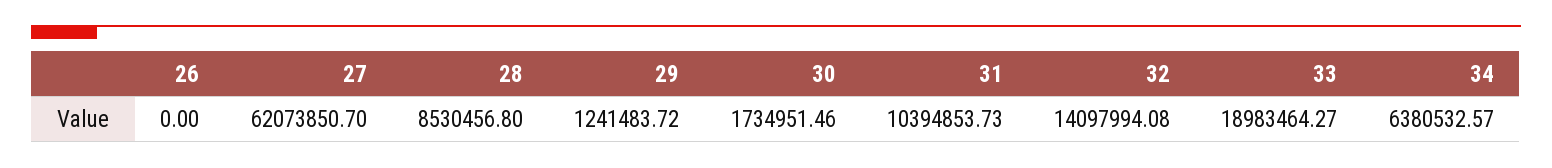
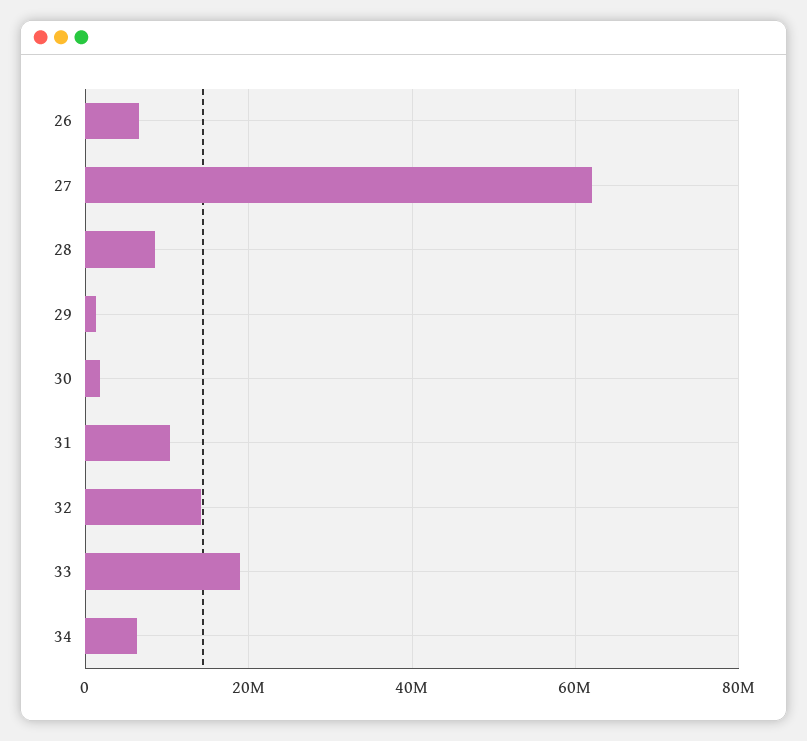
26: 0 -> 6000000

